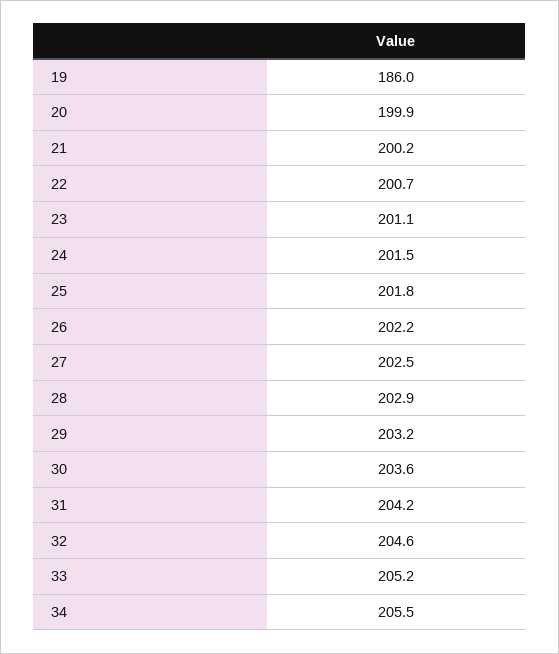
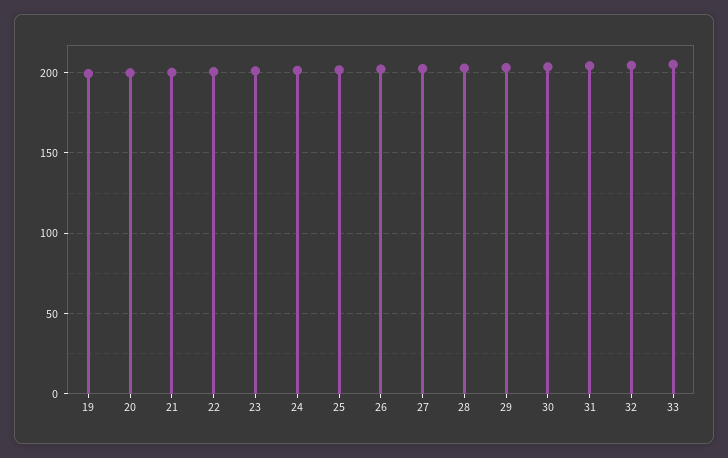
19: 186 -> 200
34: 205.5 -> none

